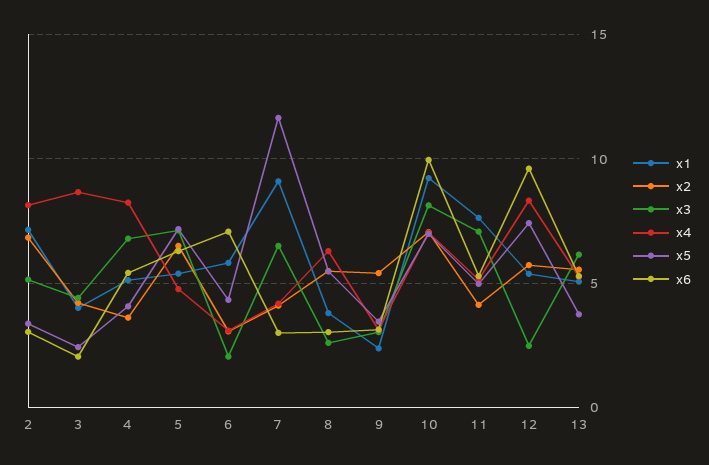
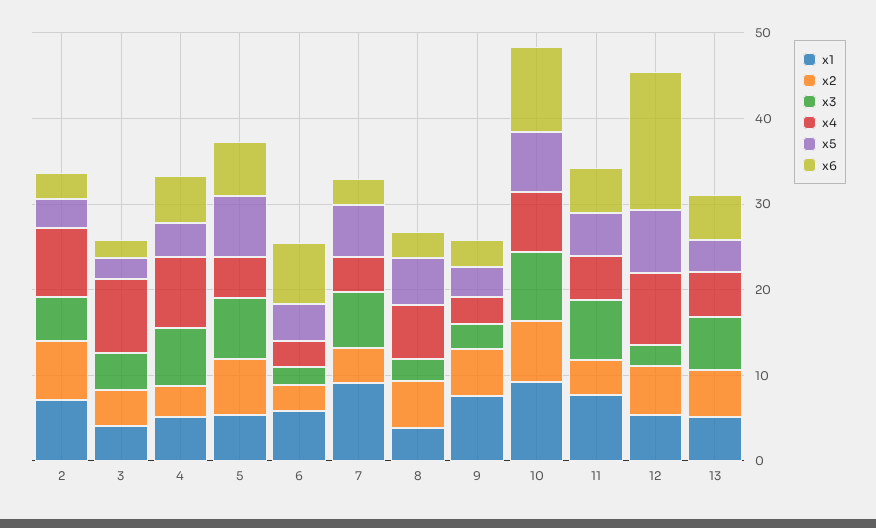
x5, 7: 11.5 -> 6
x1, 9: 2.5 -> 8
x6, 12: 9.5 -> 16

